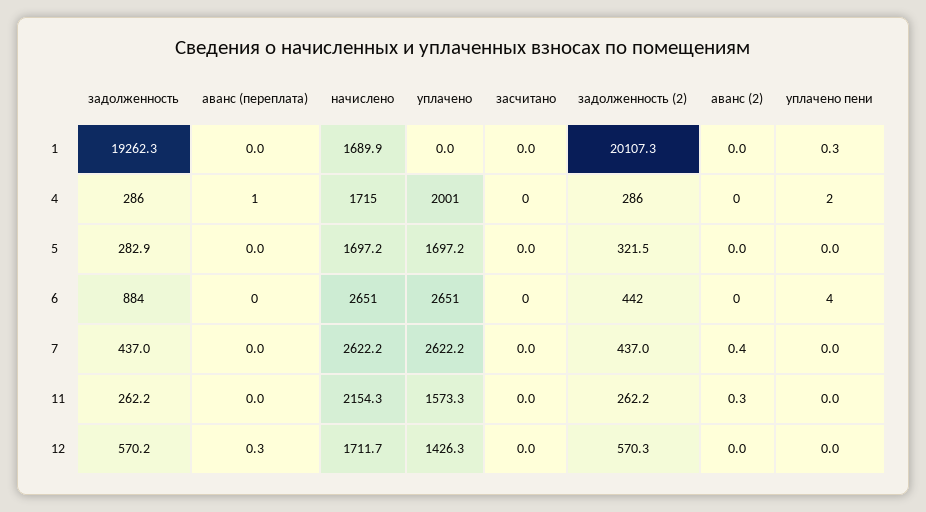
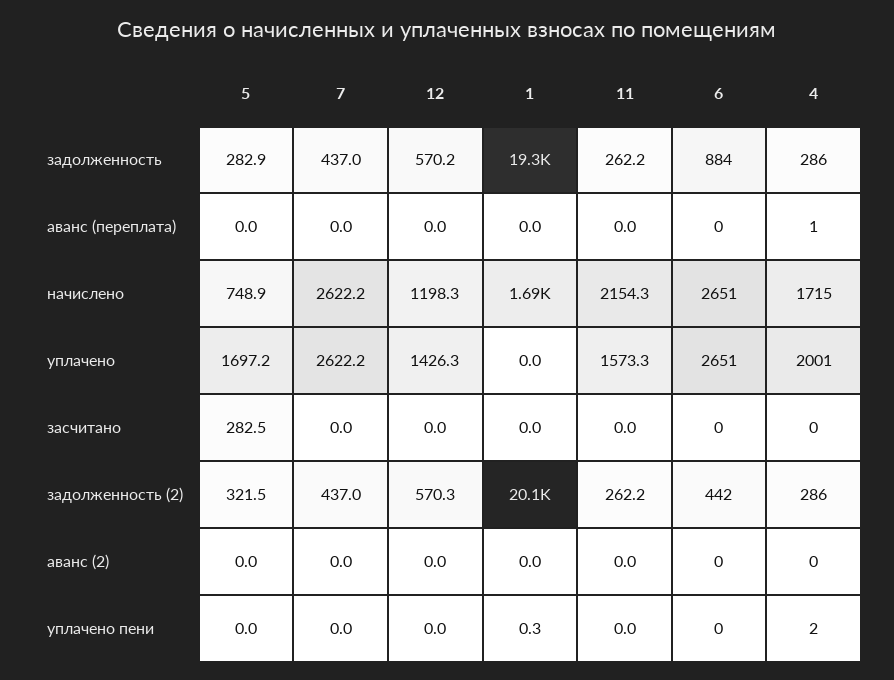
начислено, 5: 1697.2 -> 748.9
засчитано, 5: 0 -> 282.5
уплачено пени, 6: 4 -> 0
аванс (2), 7: 0.4 -> 0
аванс (2), 11: 0.3 -> 0
аванс (переплата), 12: 0.3 -> 0
начислено, 12: 1711.7 -> 1198.3

